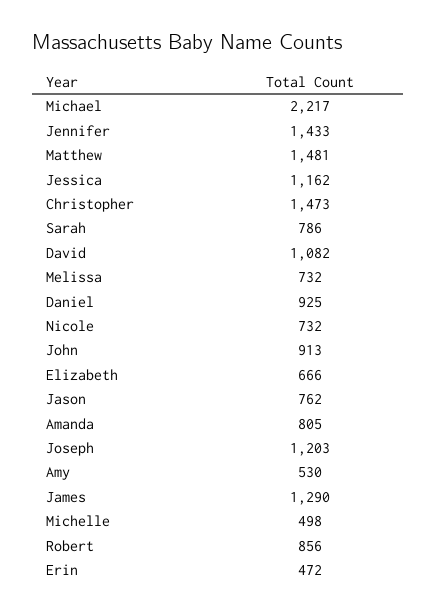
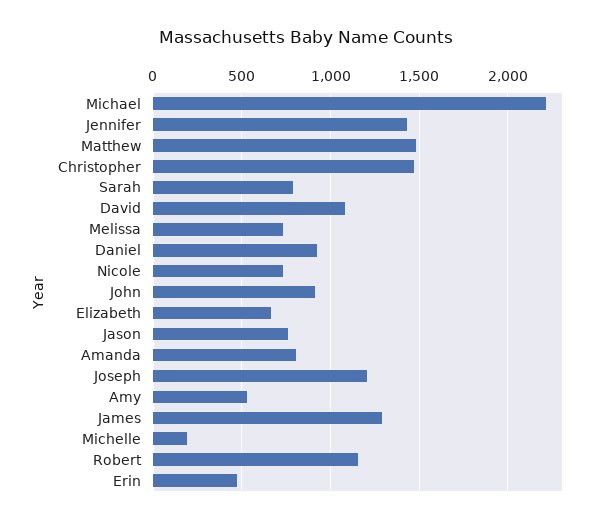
Jessica: 1162 -> none
Michelle: 498 -> 200
Robert: 856 -> 1150

